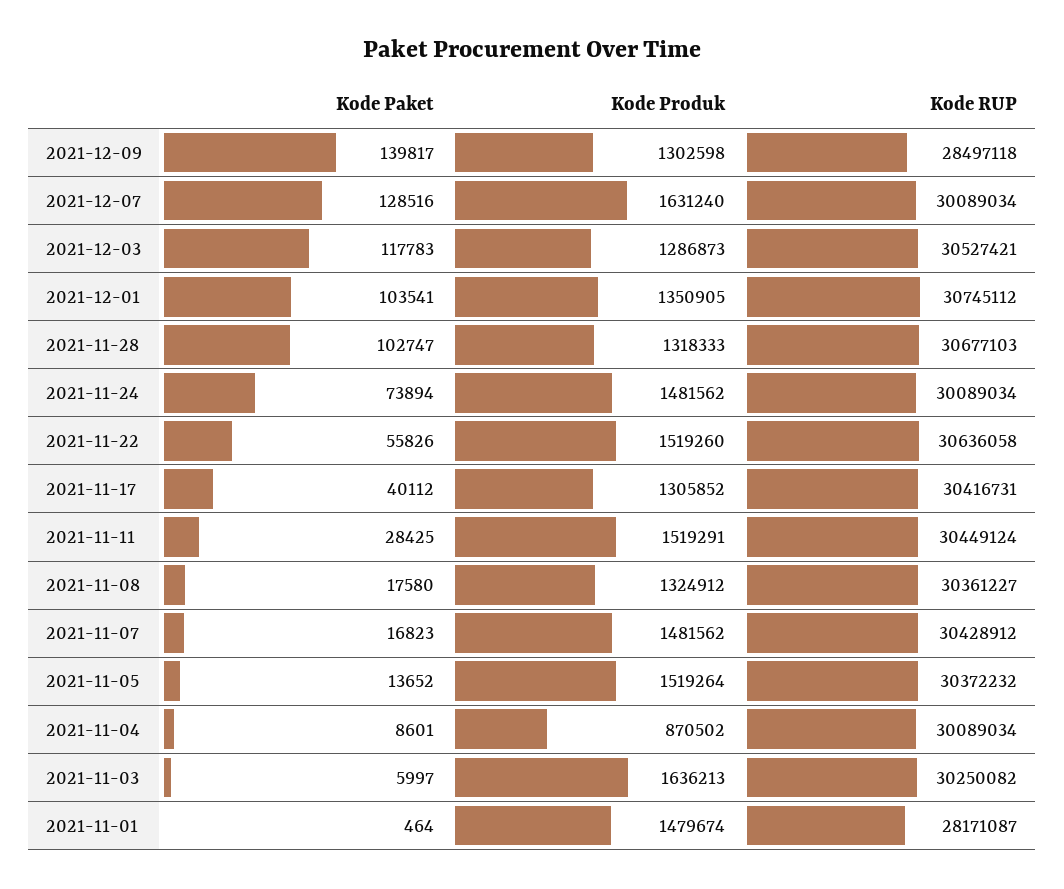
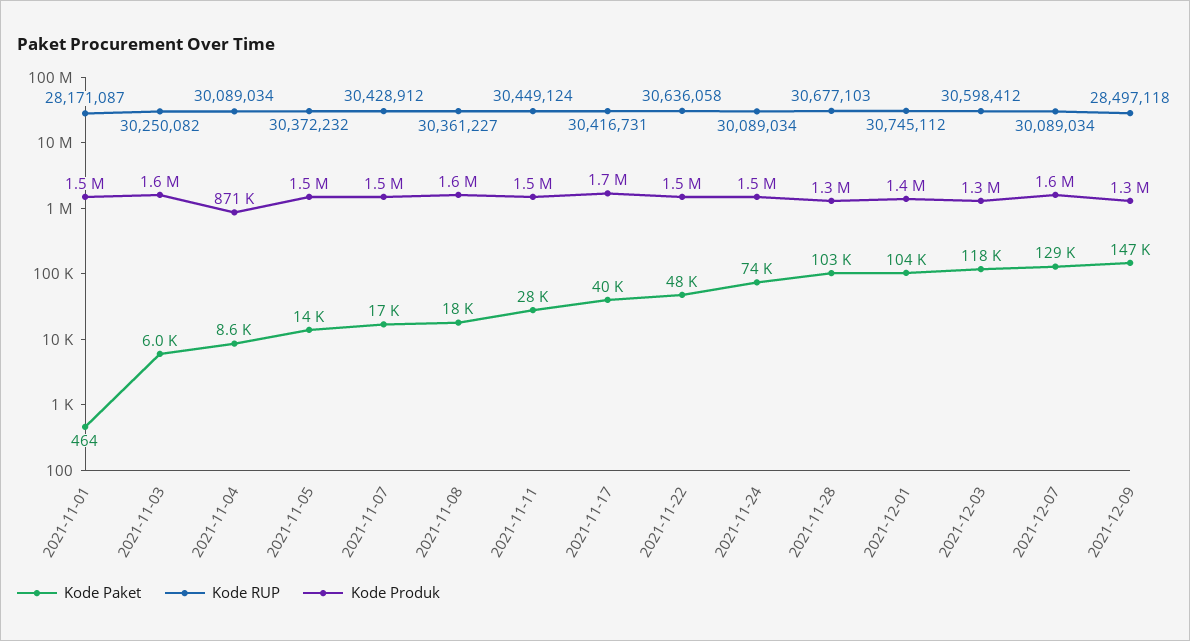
Kode Paket, 2021-12-09: 139817 -> 147000
Kode RUP, 2021-12-03: 30527421 -> 30598412
Kode Paket, 2021-11-22: 55826 -> 48000
Kode Produk, 2021-11-17: 1305852 -> 1700000
Kode Produk, 2021-11-08: 1324912 -> 1600000

